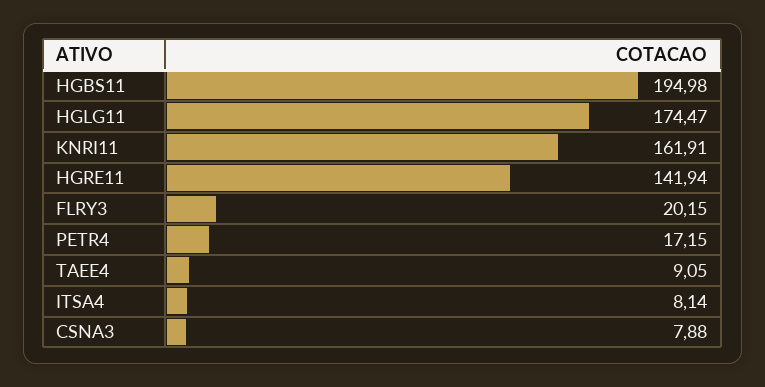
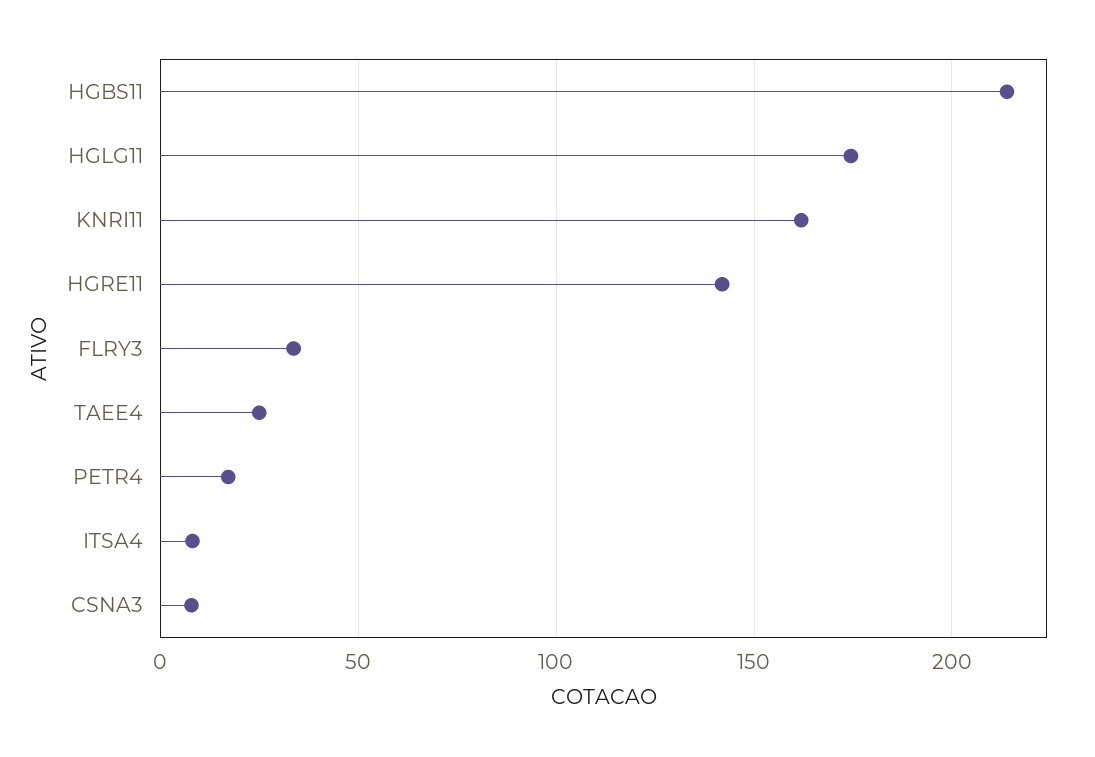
HGBS11: 194.98 -> 215
FLRY3: 20.15 -> 35
TAEE4: 9.05 -> 25

